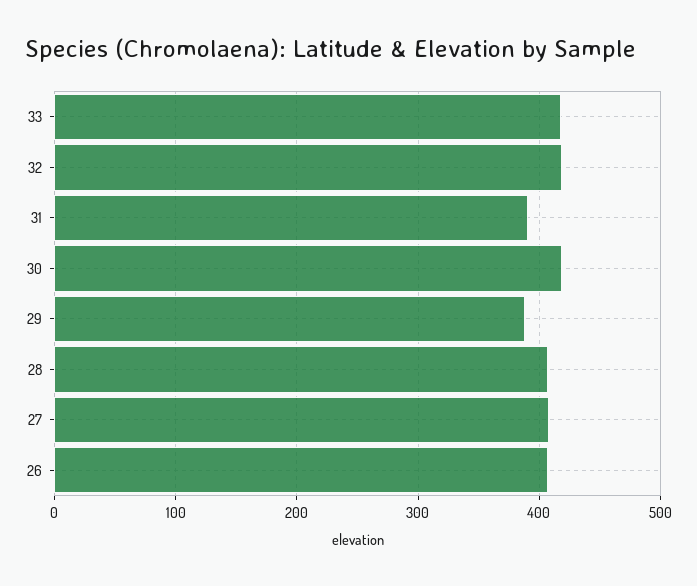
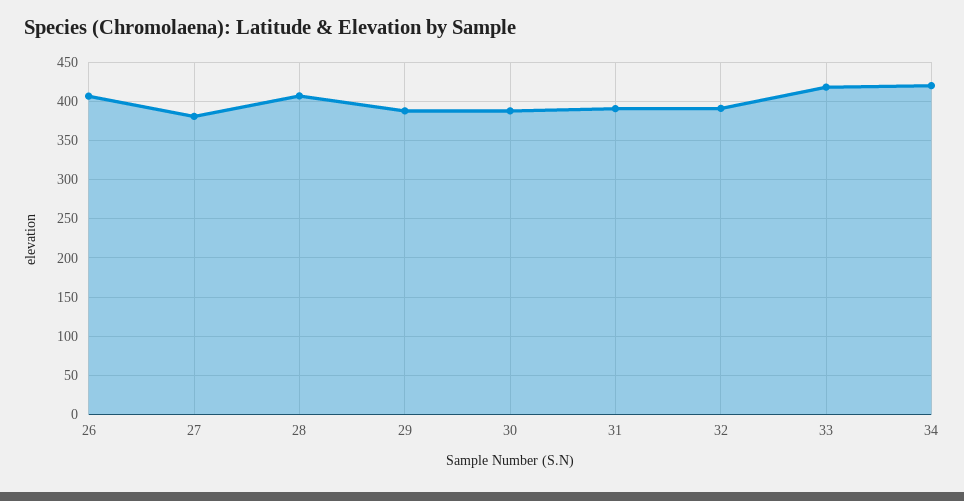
32: 420 -> 390
30: 420 -> 390
27: 410 -> 380
34: none -> 420

